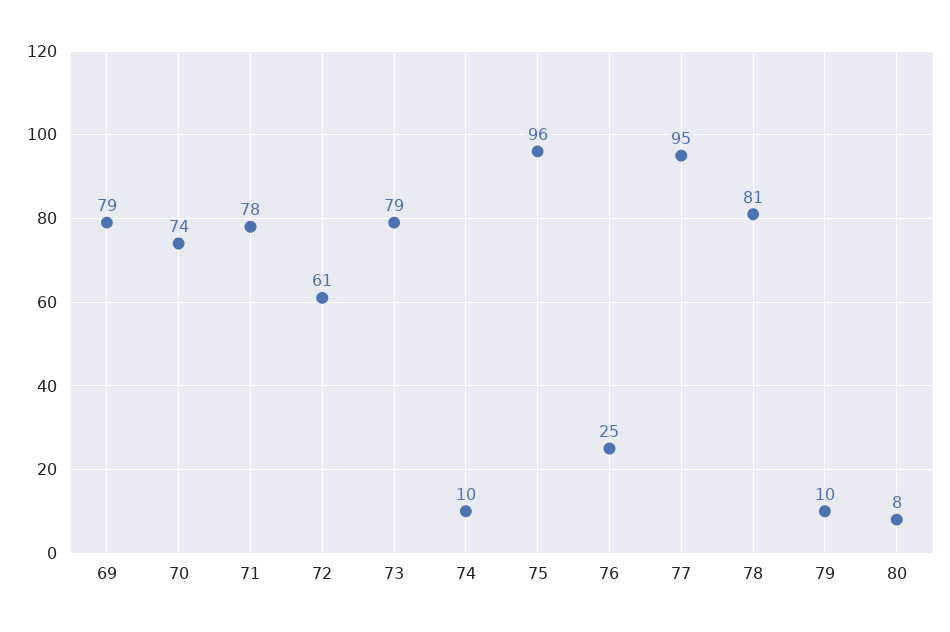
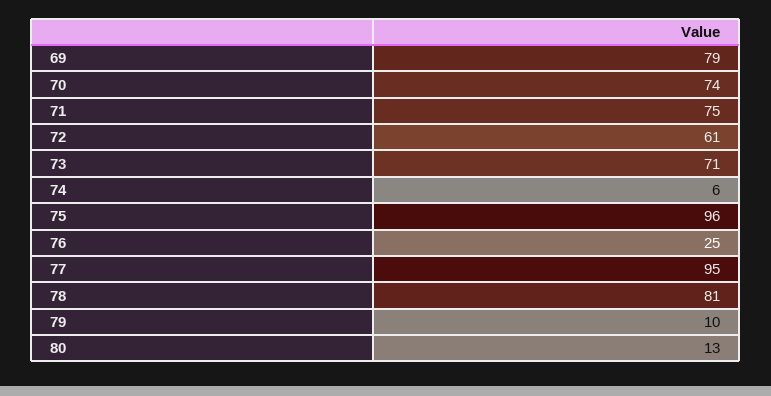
71: 78 -> 75
73: 79 -> 71
74: 10 -> 6
80: 8 -> 13

